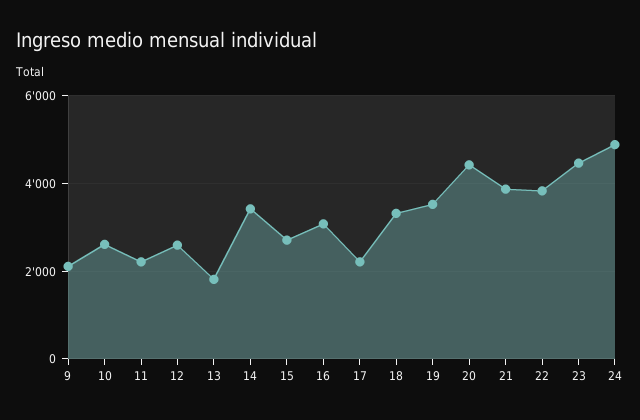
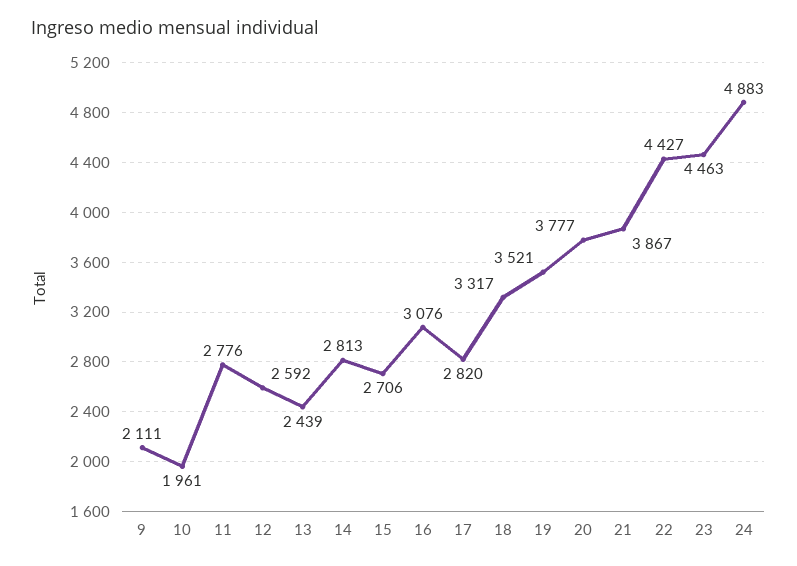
10: 2600 -> 1961
11: 2200 -> 2776
13: 1800 -> 2439
14: 3400 -> 2813
17: 2200 -> 2820
20: 4400 -> 3777
22: 3800 -> 4427

